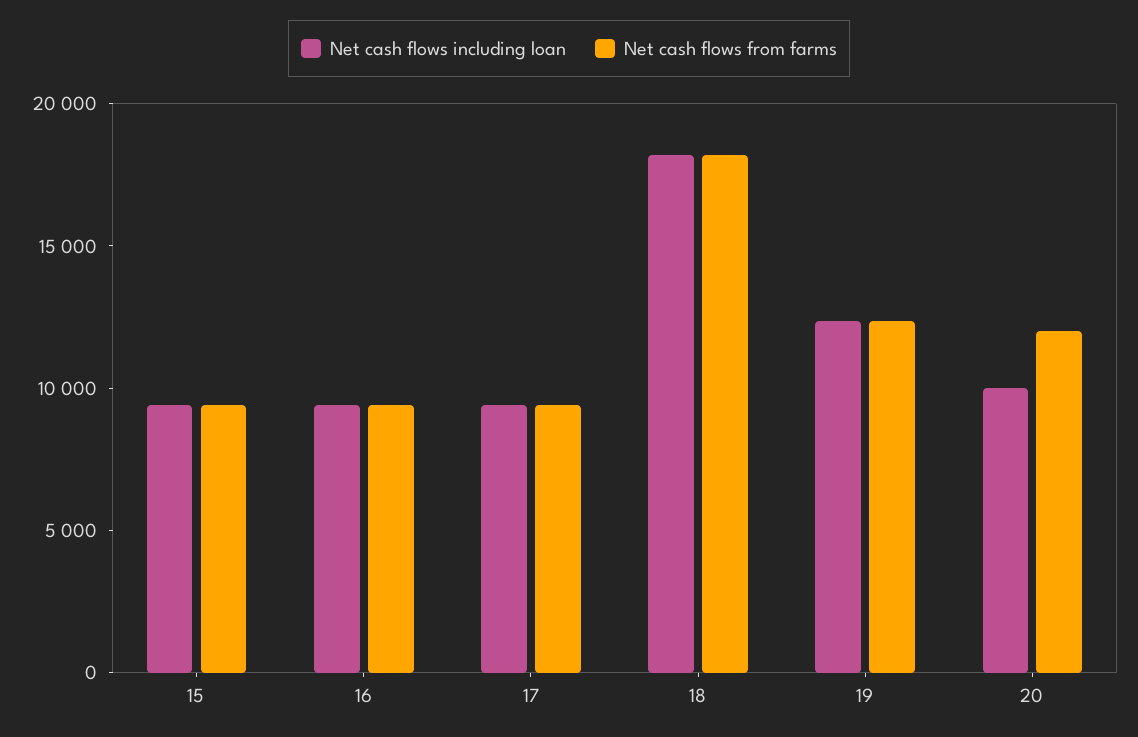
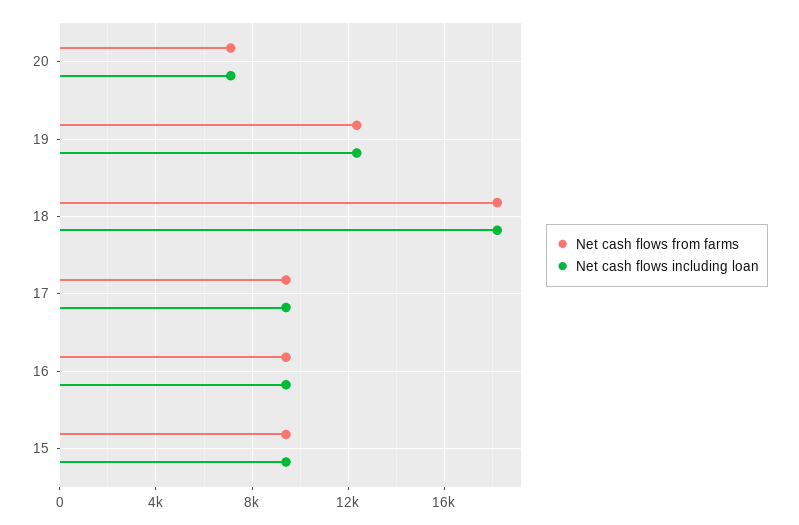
Net cash flows including loan, 20: 10000 -> 7000
Net cash flows from farms, 20: 12000 -> 7000

